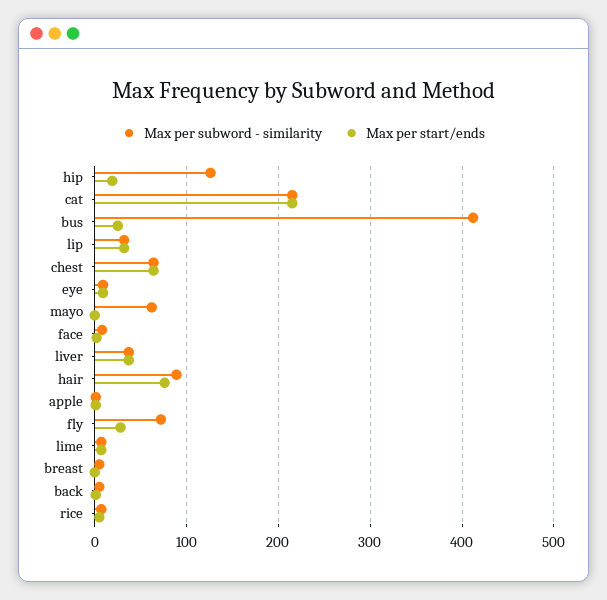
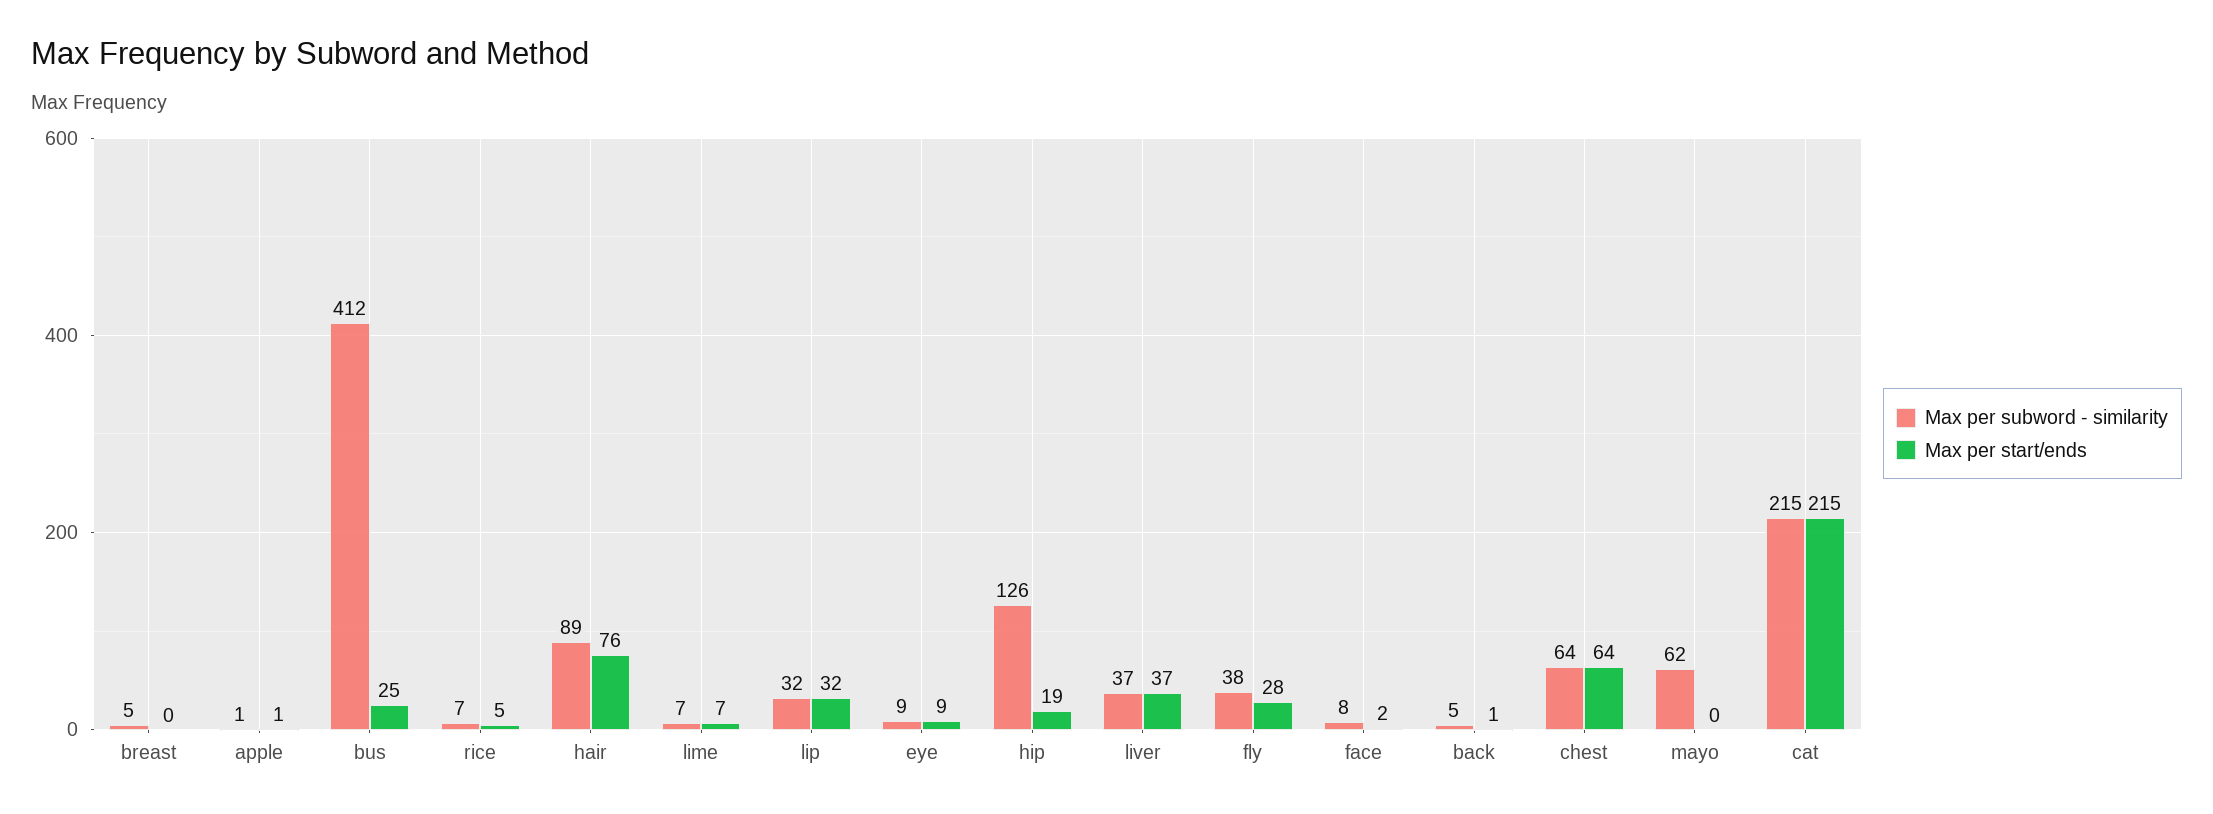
Max per subword - similarity, fly: 70 -> 38

